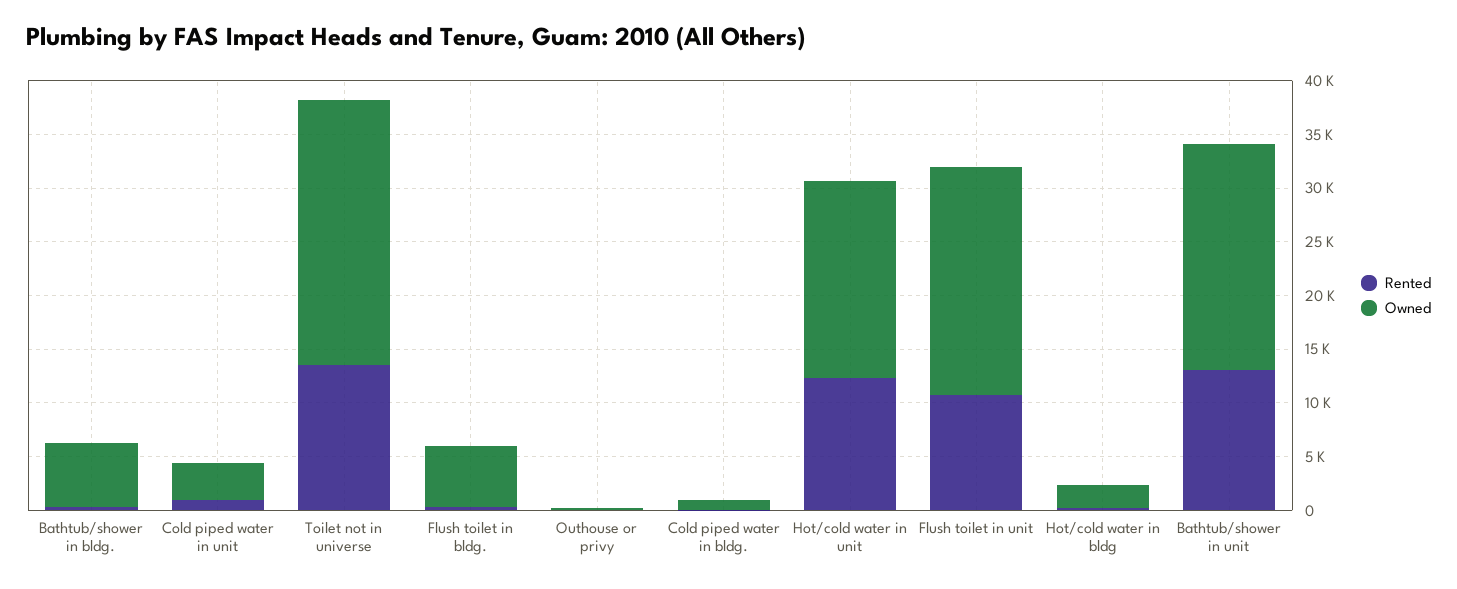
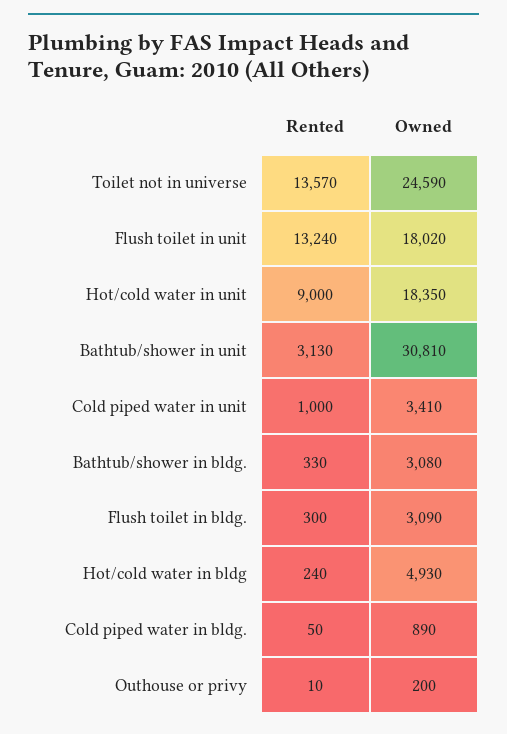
Owned, Bathtub/shower in bldg.: 6000 -> 3080
Owned, Flush toilet in bldg.: 6000 -> 3090
Rented, Hot/cold water in unit: 12000 -> 9000
Rented, Flush toilet in unit: 11000 -> 13240
Owned, Flush toilet in unit: 21000 -> 18020
Owned, Hot/cold water in bldg: 2000 -> 4930
Rented, Bathtub/shower in unit: 13000 -> 3130
Owned, Bathtub/shower in unit: 21000 -> 30810

